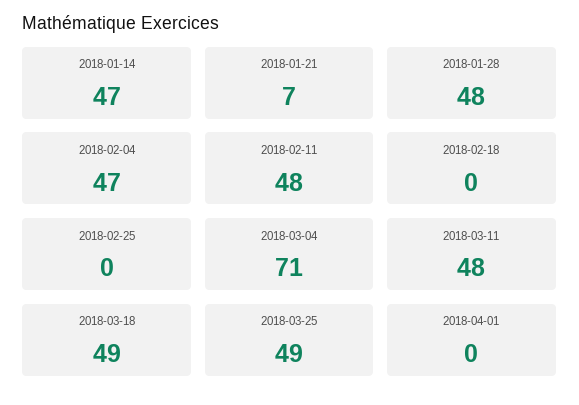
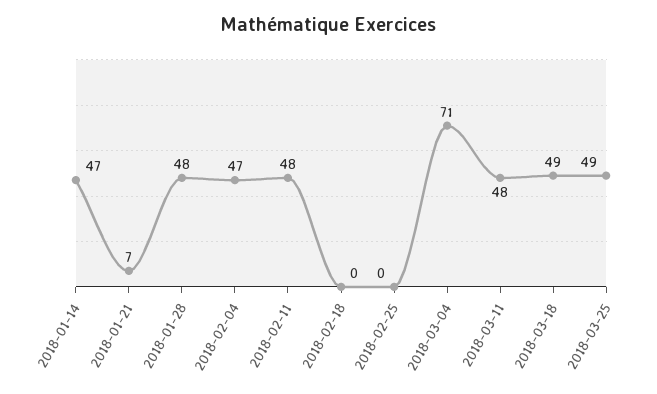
2018-04-01: 0 -> none

